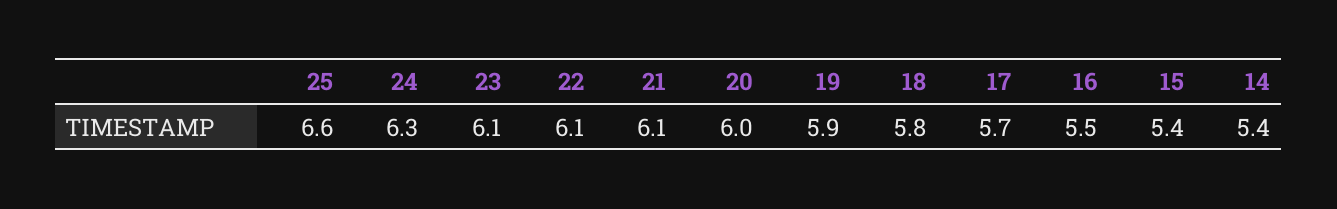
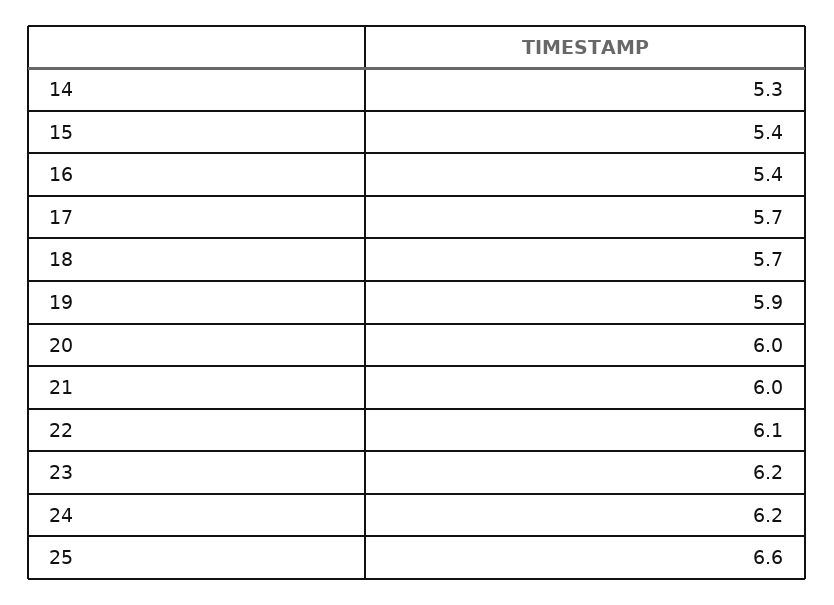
24: 6.3 -> 6.2
23: 6.1 -> 6.2
21: 6.1 -> 6
18: 5.8 -> 5.7
16: 5.5 -> 5.4
14: 5.4 -> 5.3

